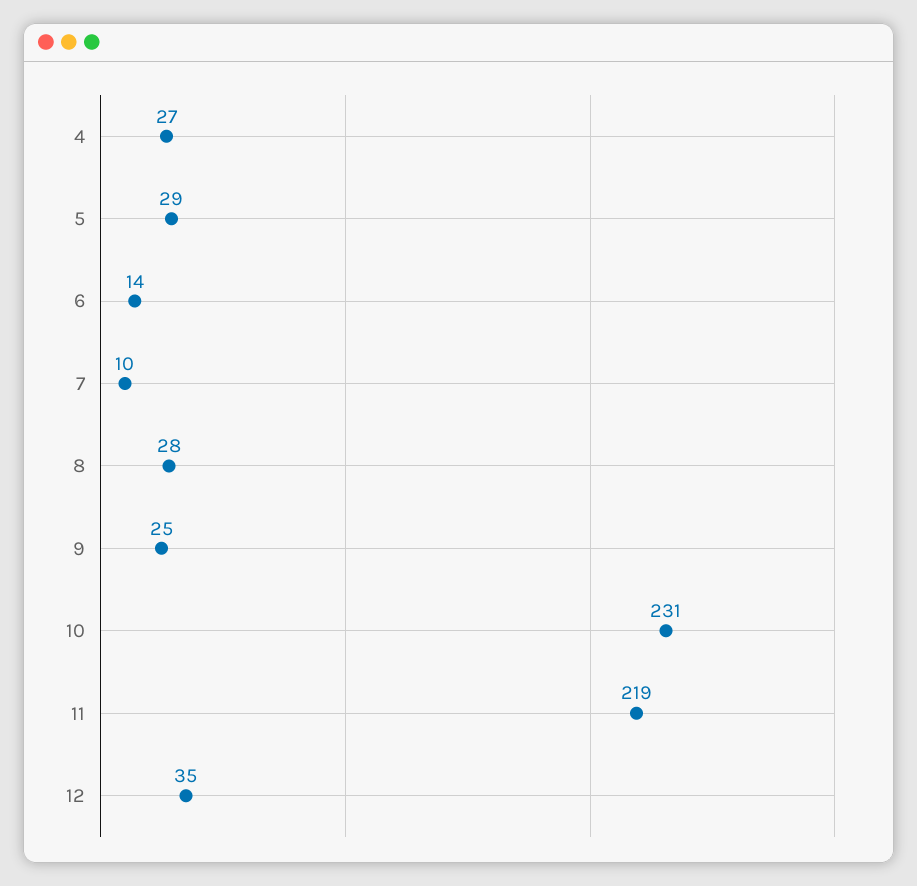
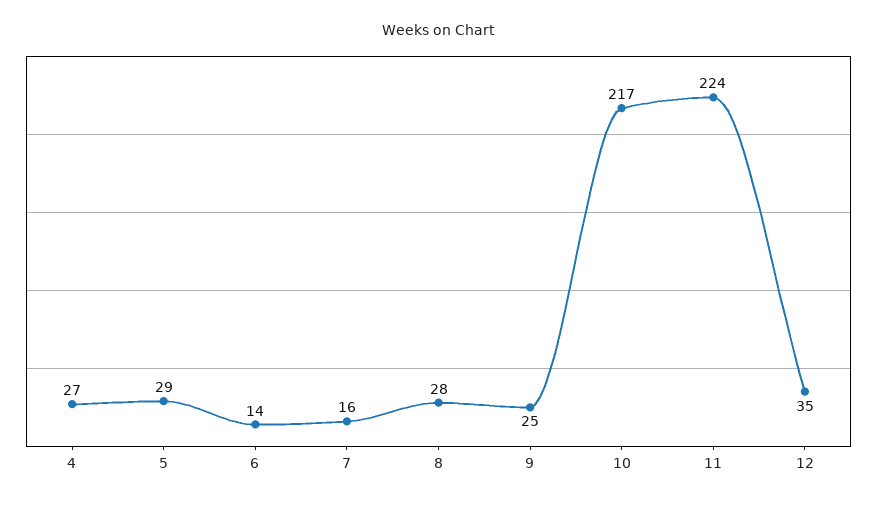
7: 10 -> 16
10: 231 -> 217
11: 219 -> 224

